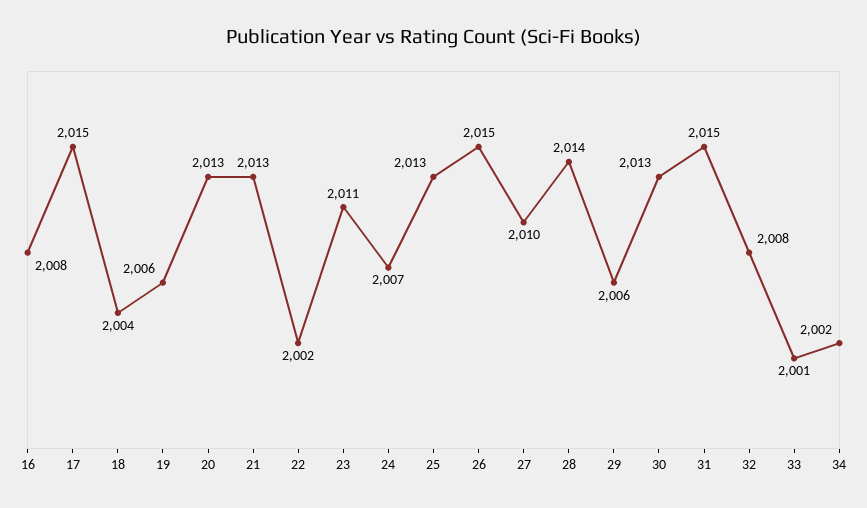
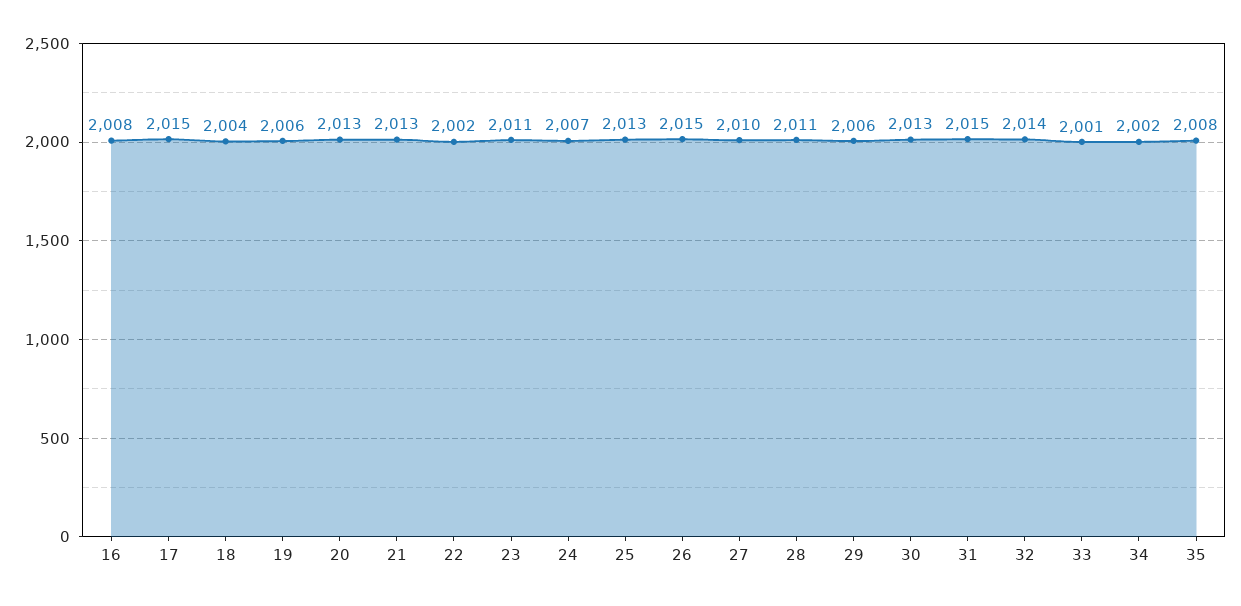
28: 2014 -> 2011
32: 2008 -> 2014
35: none -> 2008

